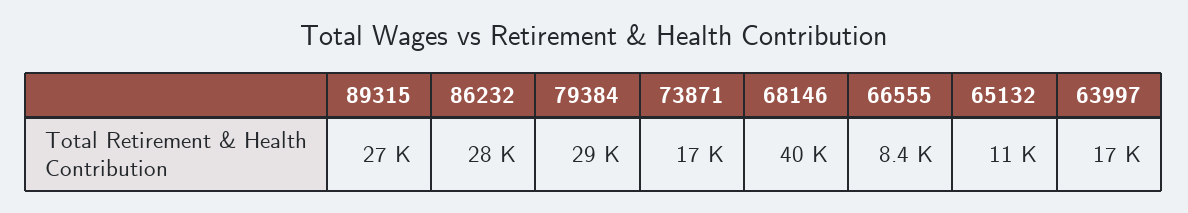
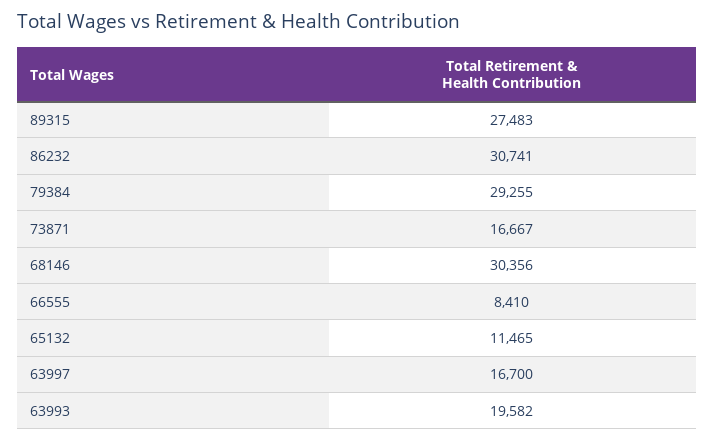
86232: 28000 -> 30741
68146: 40000 -> 30356
63993: none -> 19582

